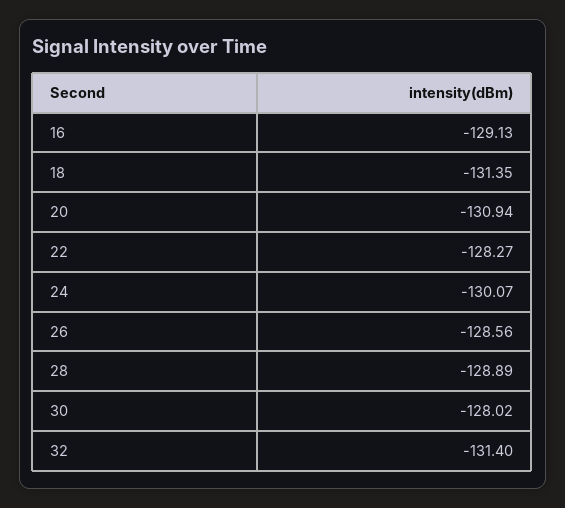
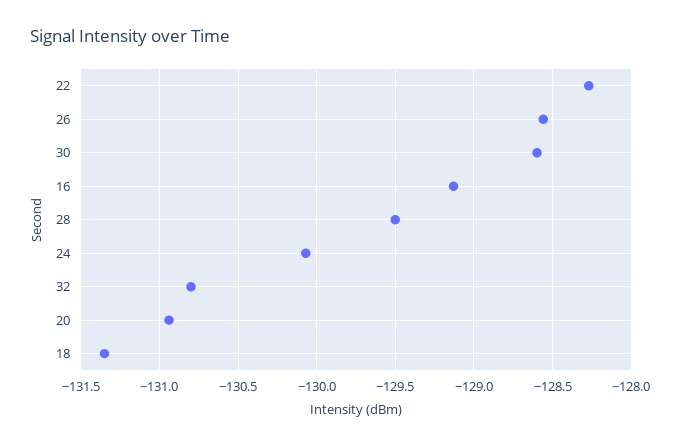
28: -128.89 -> -129.5
30: -128.02 -> -128.6
32: -131.4 -> -130.8

